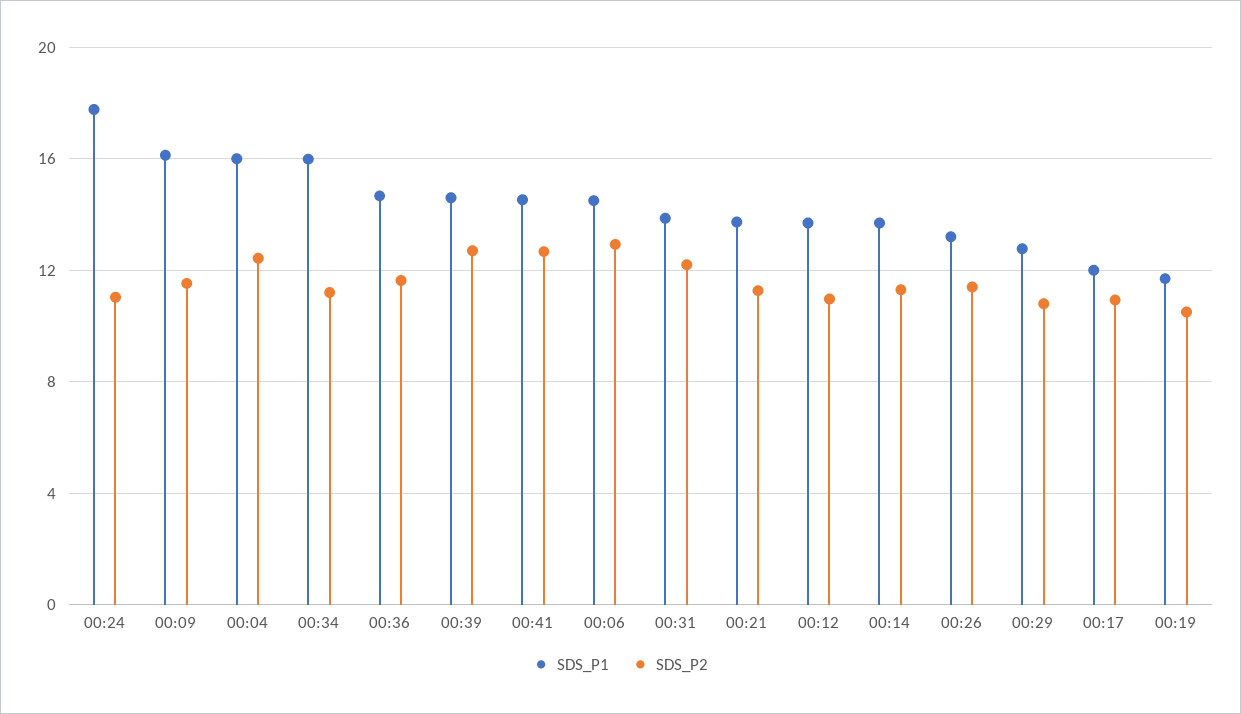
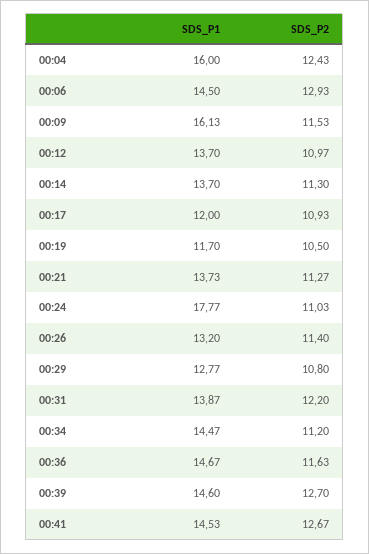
SDS_P1, 00:34: 16 -> 14.47

